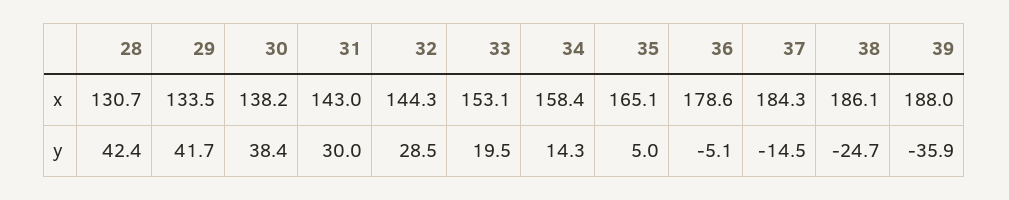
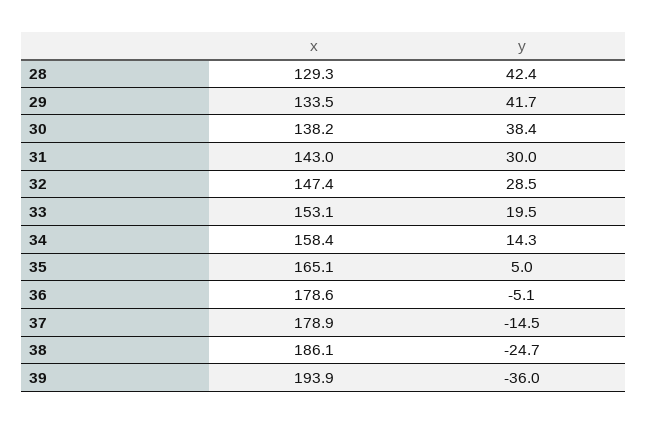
28, x: 130.7 -> 129.3
32, x: 144.3 -> 147.4
37, x: 184.3 -> 178.9
39, x: 188 -> 193.9
39, y: -35.9 -> -36

